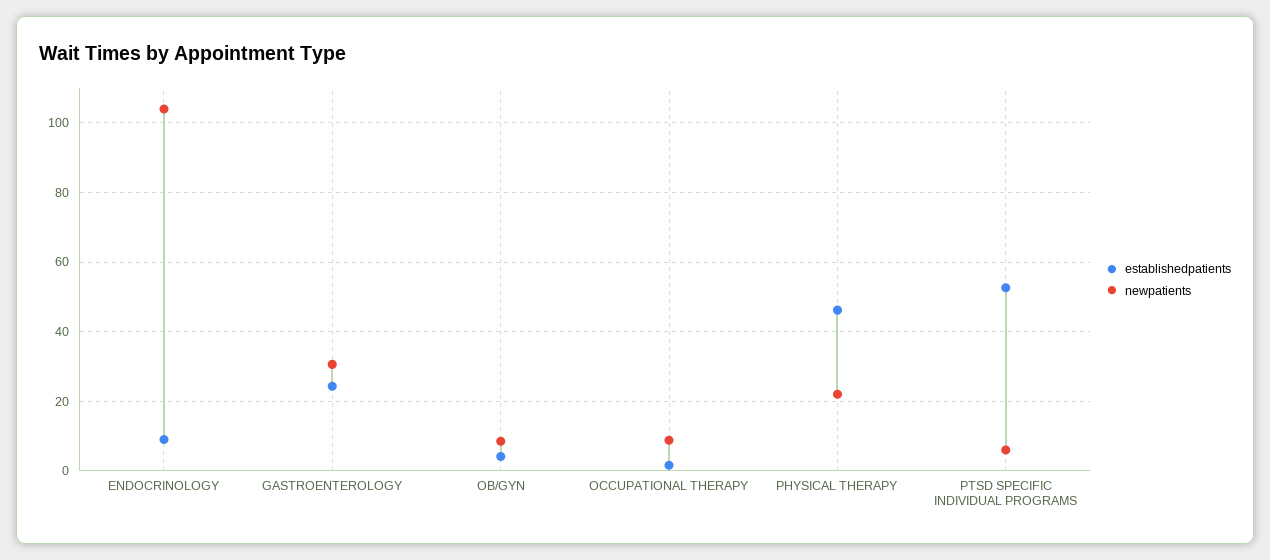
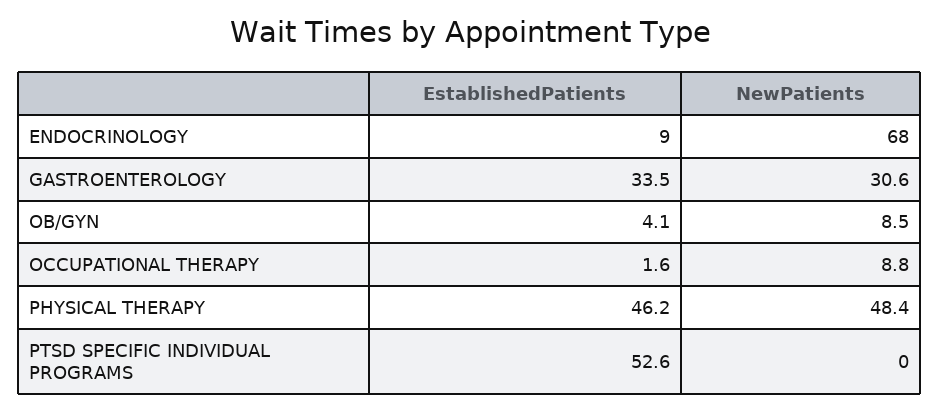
newpatients, ENDOCRINOLOGY: 104 -> 68
establishedpatients, GASTROENTEROLOGY: 24 -> 33.5
newpatients, PHYSICAL THERAPY: 22 -> 48.4
newpatients, PTSD SPECIFIC INDIVIDUAL PROGRAMS: 6 -> 0

